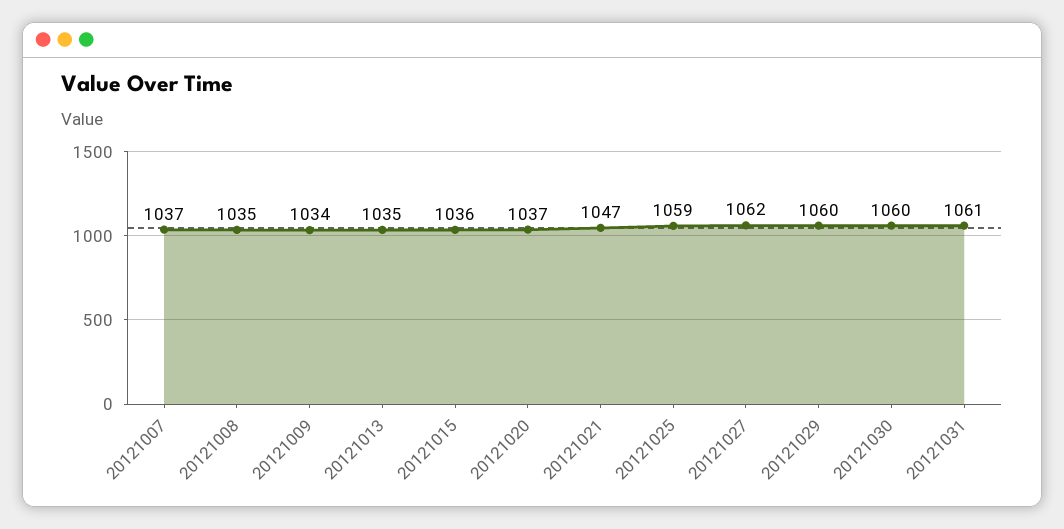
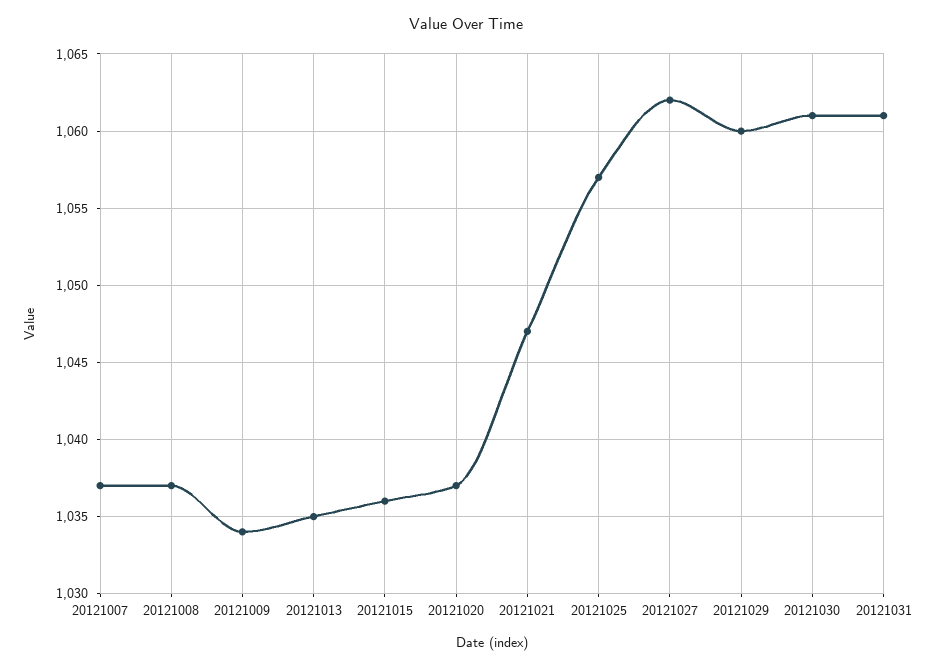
20121008: 1035 -> 1037
20121025: 1059 -> 1057
20121030: 1060 -> 1061

